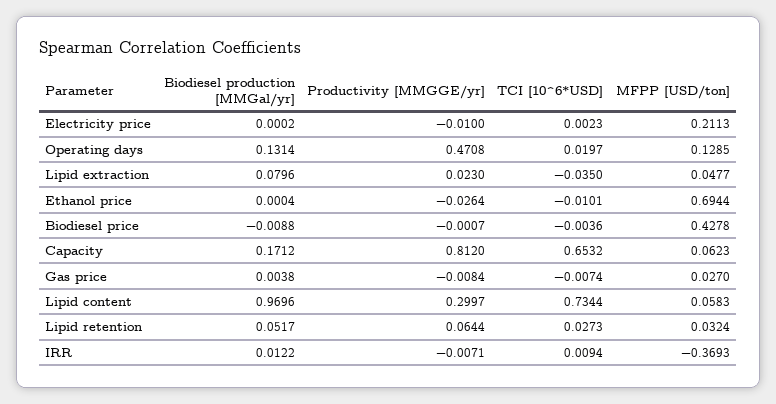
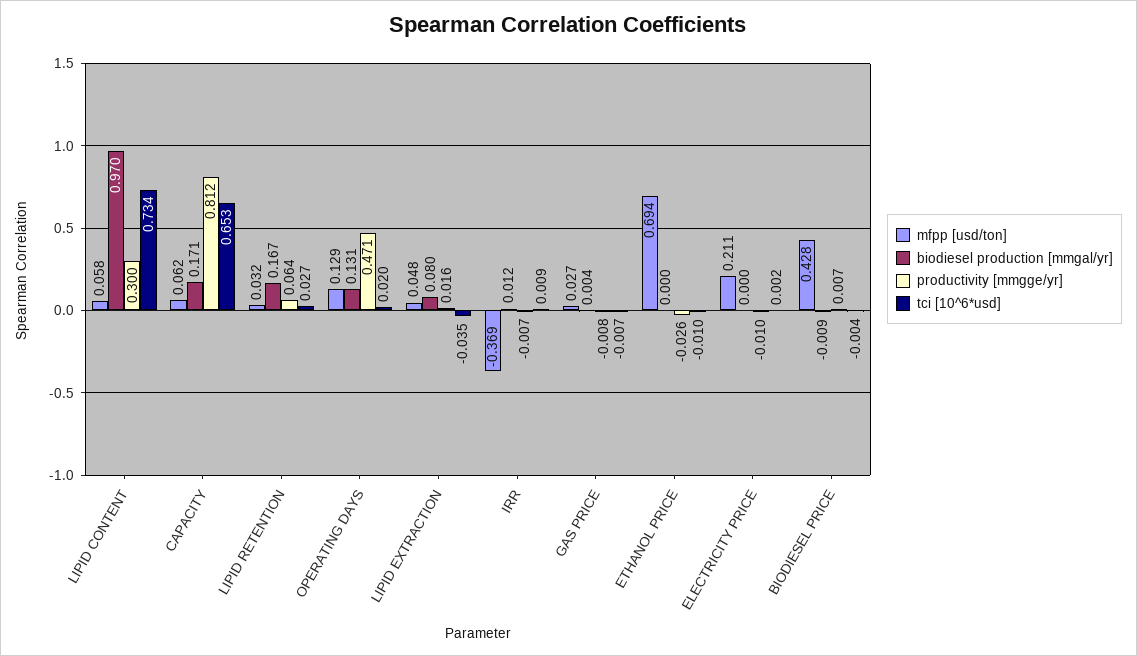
Productivity [MMGGE/yr], Lipid extraction: 0.023 -> 0.016
Productivity [MMGGE/yr], Biodiesel price: -0.0007 -> 0.007
Biodiesel production [MMGal/yr], Lipid retention: 0.0517 -> 0.167

